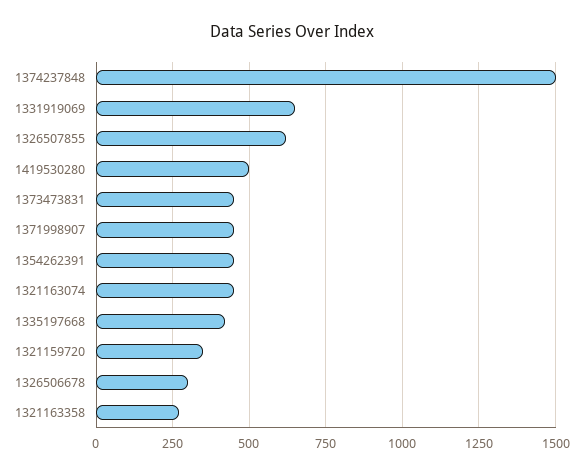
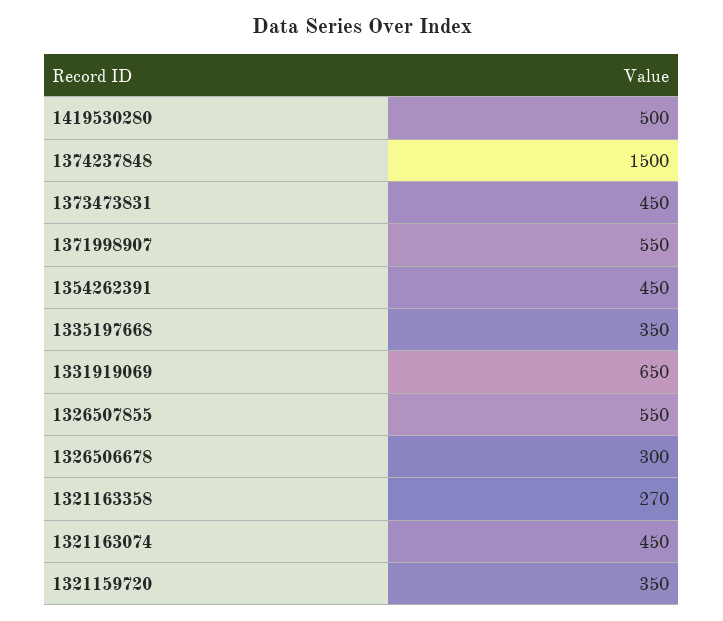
1326507855: 625 -> 550
1371998907: 450 -> 550
1335197668: 425 -> 350

